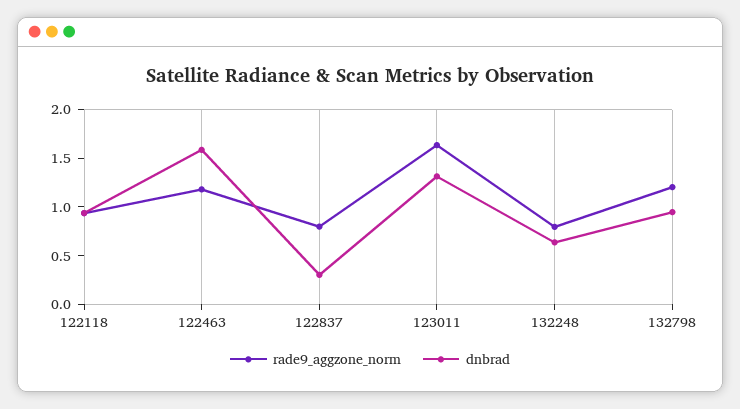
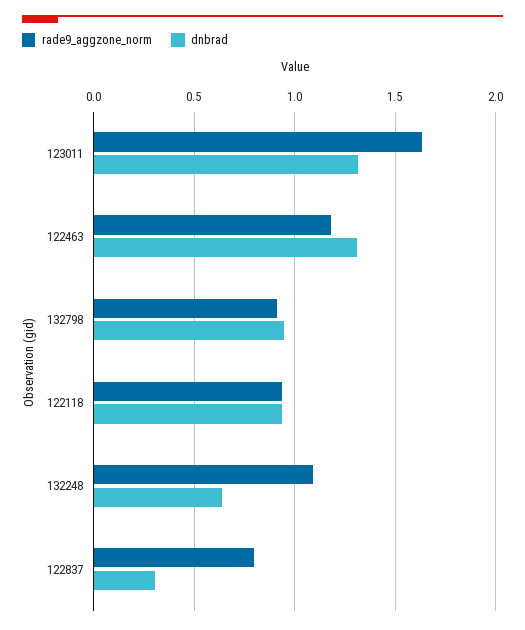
dnbrad, 122463: 1.6 -> 1.3
rade9_aggzone_norm, 132248: 0.8 -> 1.1
rade9_aggzone_norm, 132798: 1.2 -> 0.9

